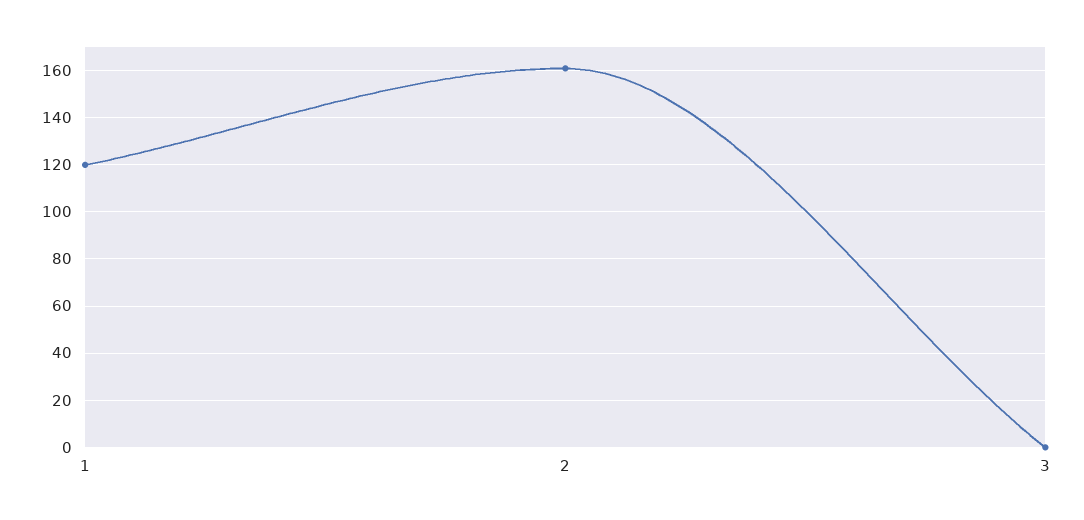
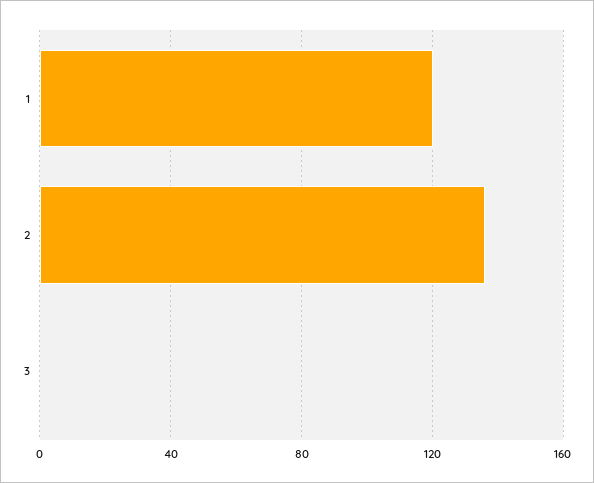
2: 160 -> 135

